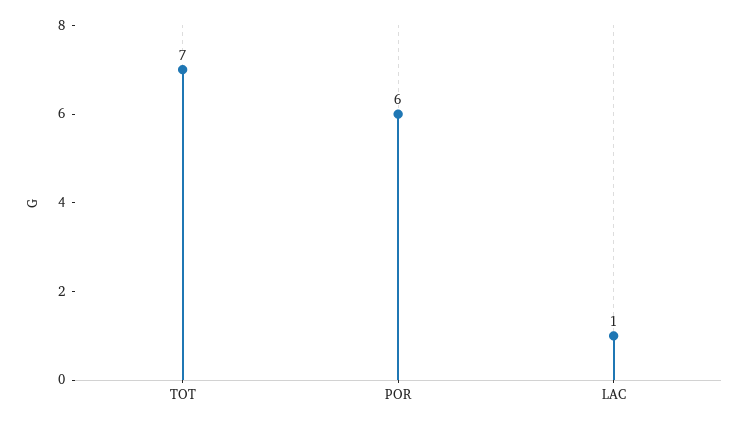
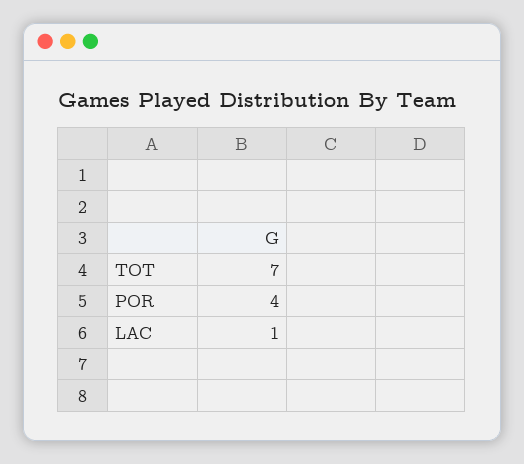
POR: 6 -> 4

